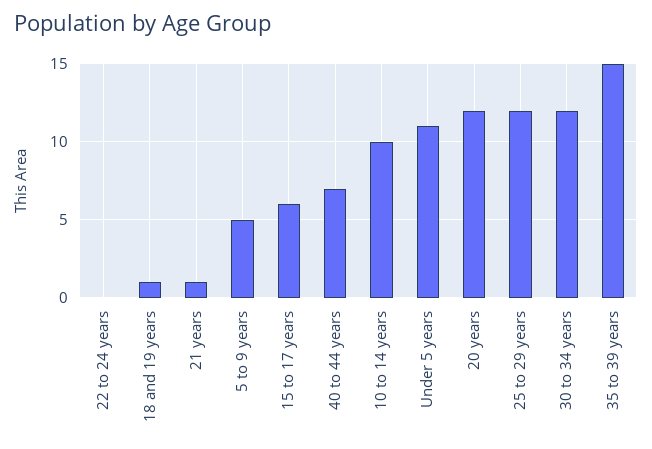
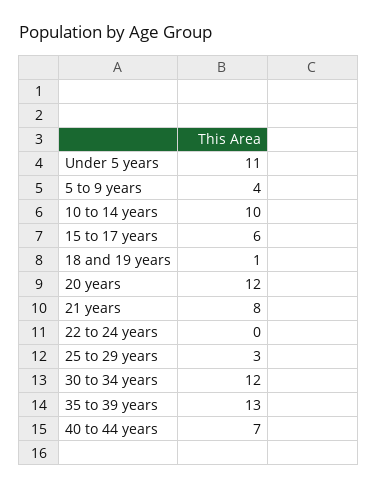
21 years: 1 -> 8
5 to 9 years: 5 -> 4
25 to 29 years: 12 -> 3
35 to 39 years: 15 -> 13

